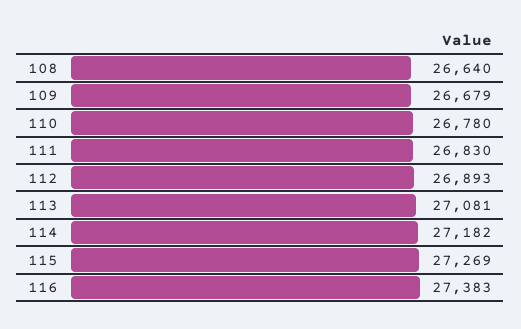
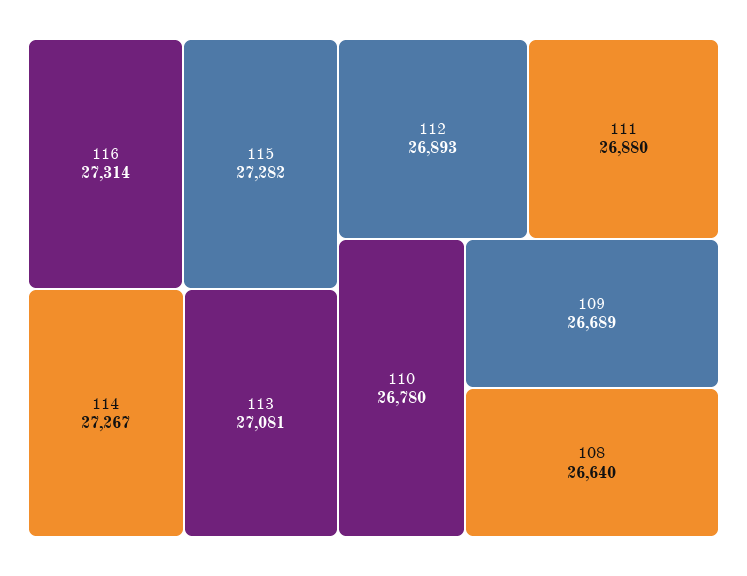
109: 26679 -> 26689
111: 26830 -> 26880
114: 27182 -> 27267
115: 27269 -> 27282
116: 27383 -> 27314

